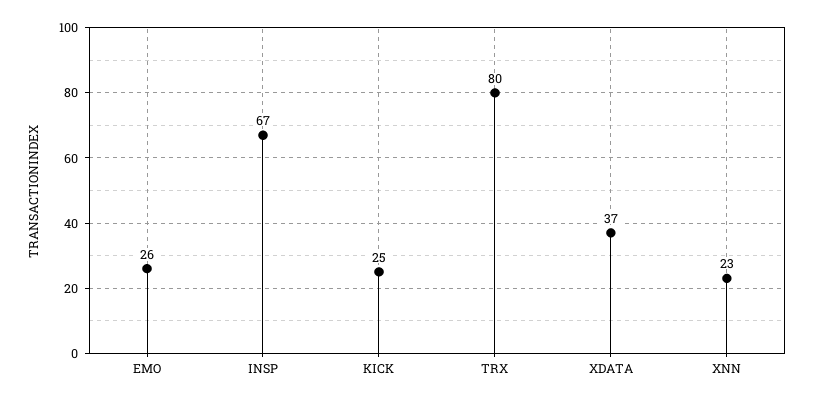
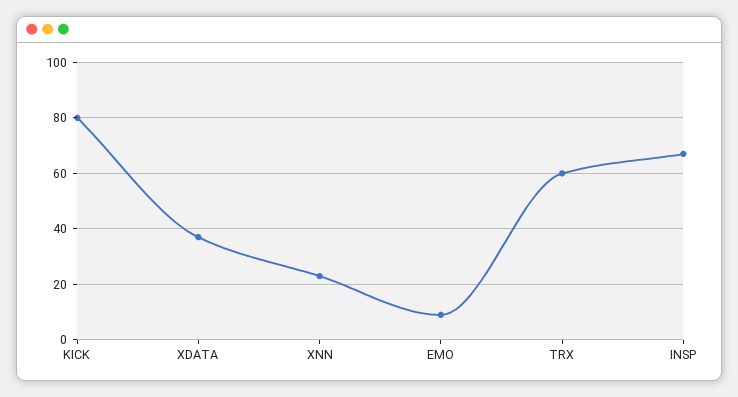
EMO: 26 -> 10
KICK: 25 -> 80
TRX: 80 -> 60

